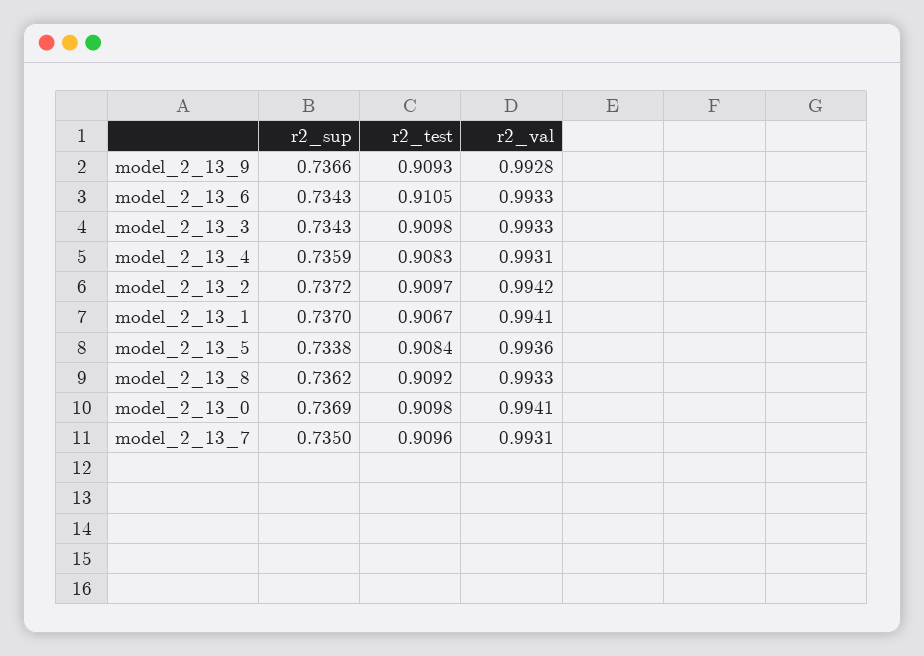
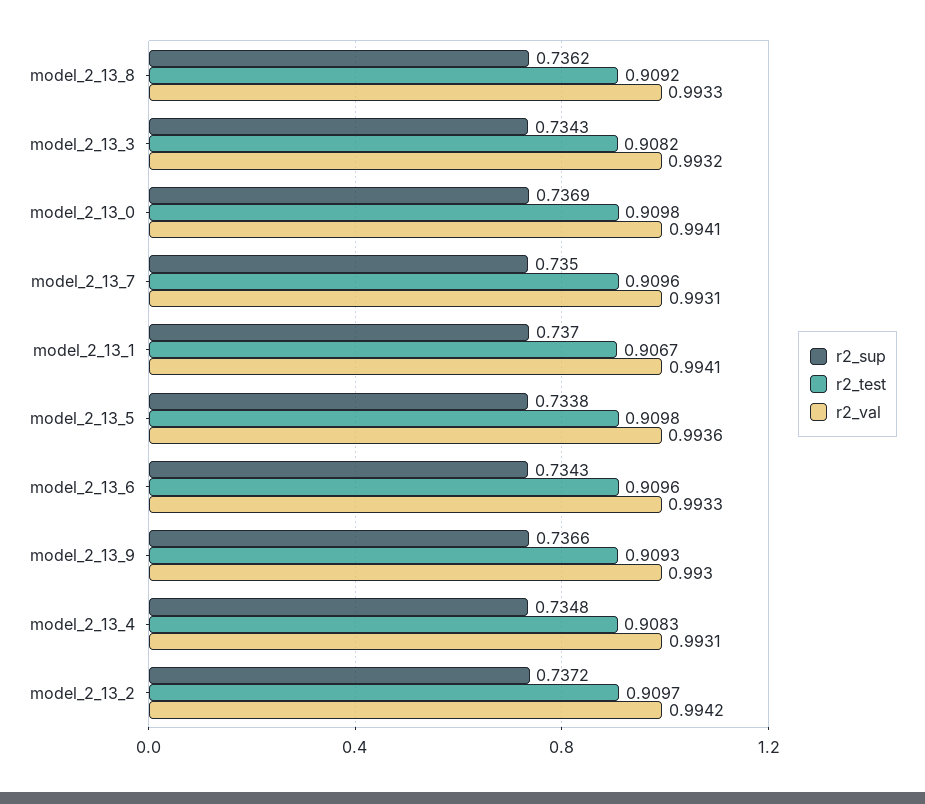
r2_val, model_2_13_9: 0.9928 -> 0.993
r2_test, model_2_13_6: 0.9105 -> 0.9096
r2_test, model_2_13_3: 0.9098 -> 0.9082
r2_val, model_2_13_3: 0.9933 -> 0.9932
r2_sup, model_2_13_4: 0.7359 -> 0.7348
r2_test, model_2_13_5: 0.9084 -> 0.9098

